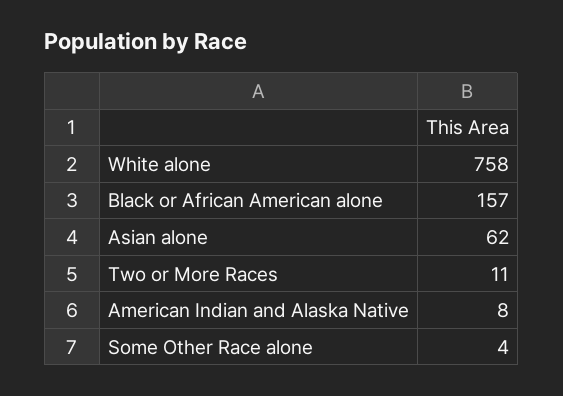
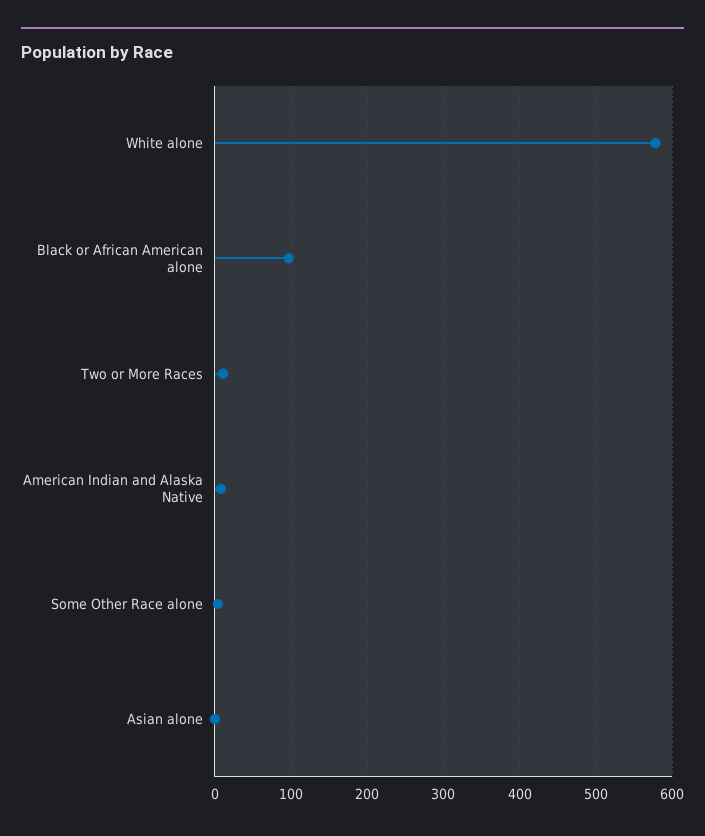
White alone: 758 -> 580
Black or African American alone: 157 -> 100
Asian alone: 62 -> 0

